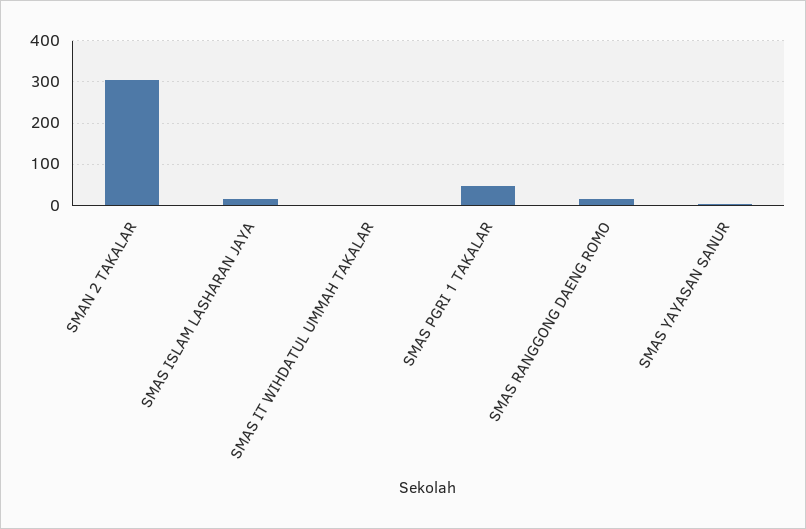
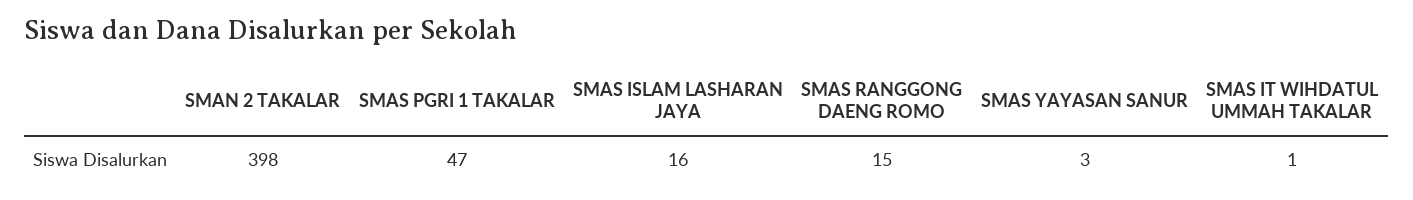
SMAN 2 TAKALAR: 300 -> 398

